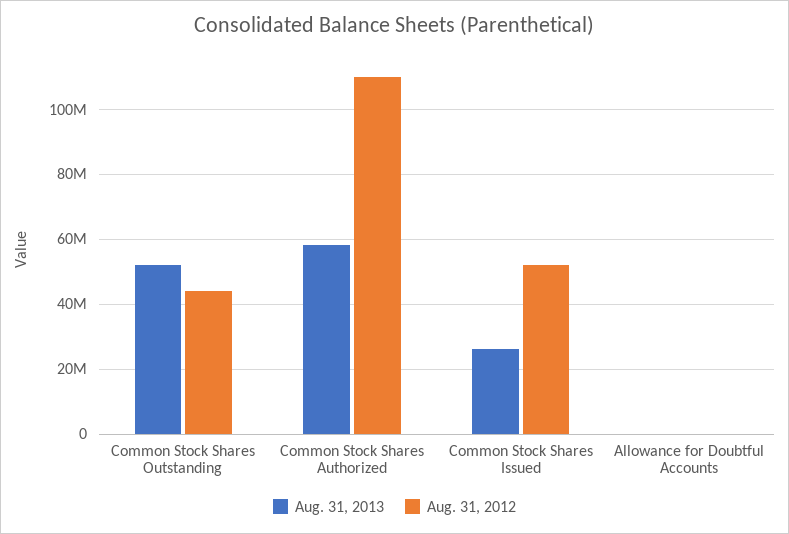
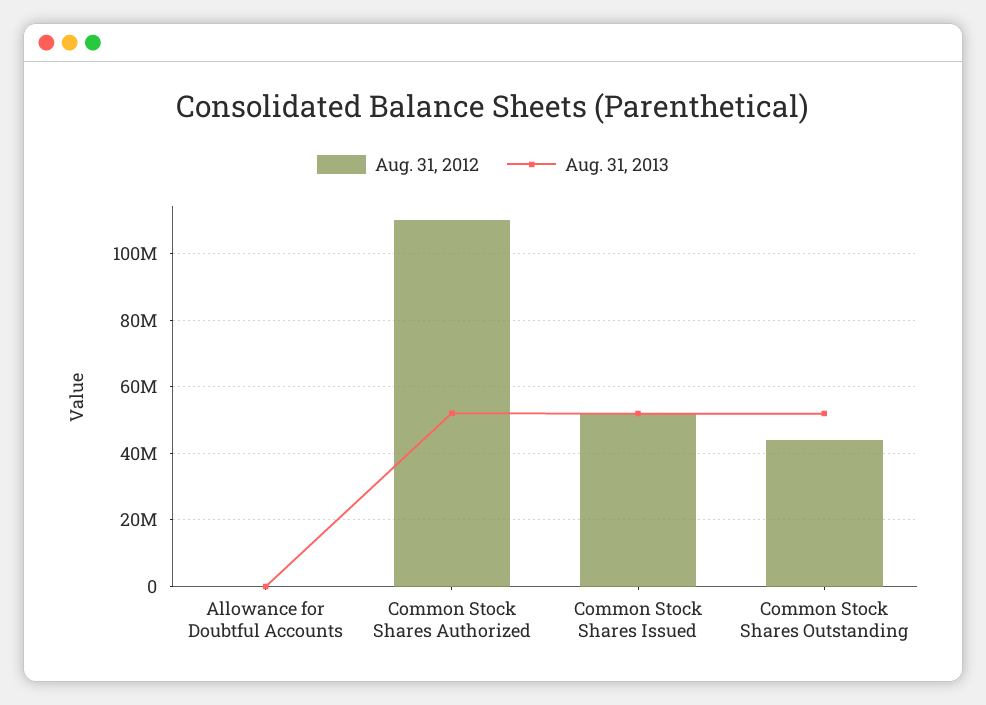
Aug. 31, 2013, Common Stock Shares Authorized: 58000000 -> 52000000
Aug. 31, 2013, Common Stock Shares Issued: 26000000 -> 52000000

